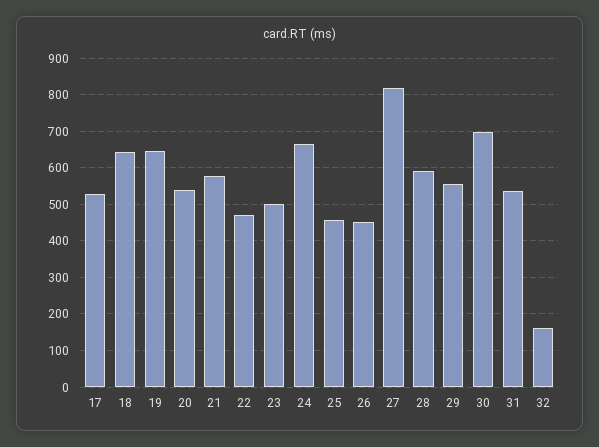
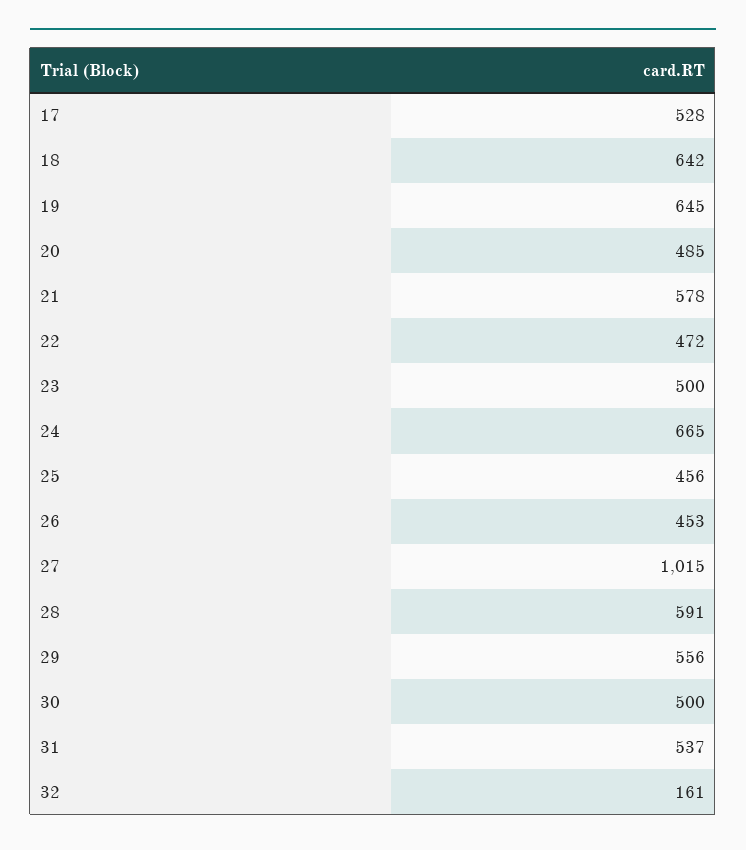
20: 540 -> 485
27: 820 -> 1015
30: 700 -> 500

